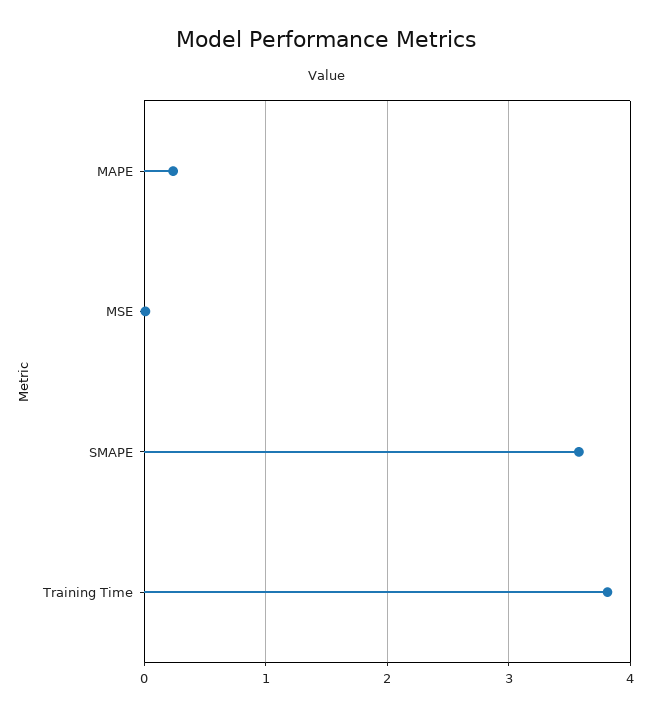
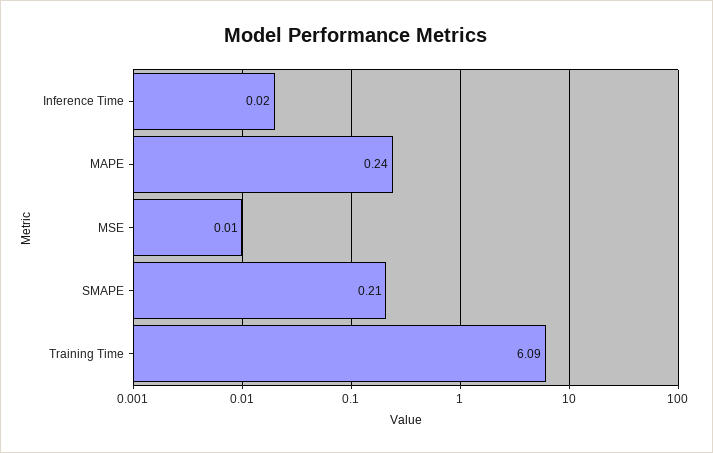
SMAPE: 3.6 -> 0.21
Training Time: 3.8 -> 6.09
Inference Time: none -> 0.02

